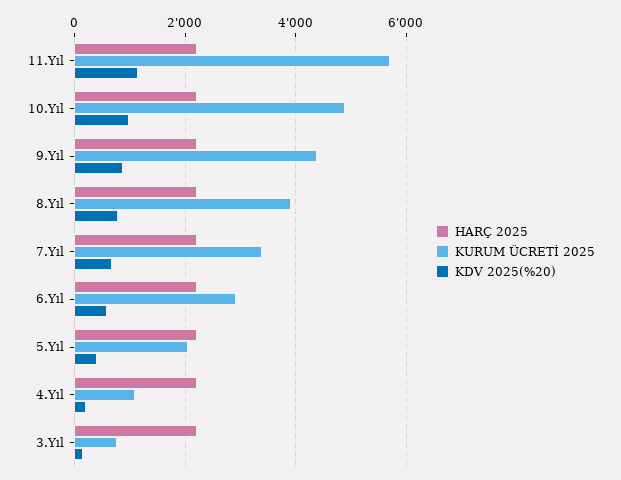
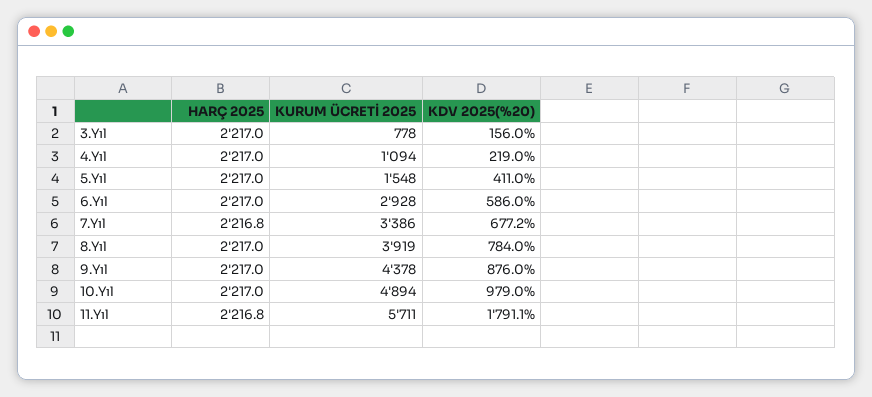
KDV 2025(%20), 11.Yıl: 1200 -> 1791.1
KURUM ÜCRETİ 2025, 5.Yıl: 2000 -> 1548

